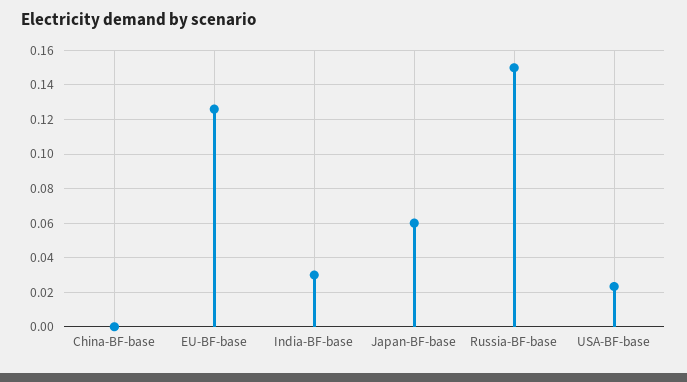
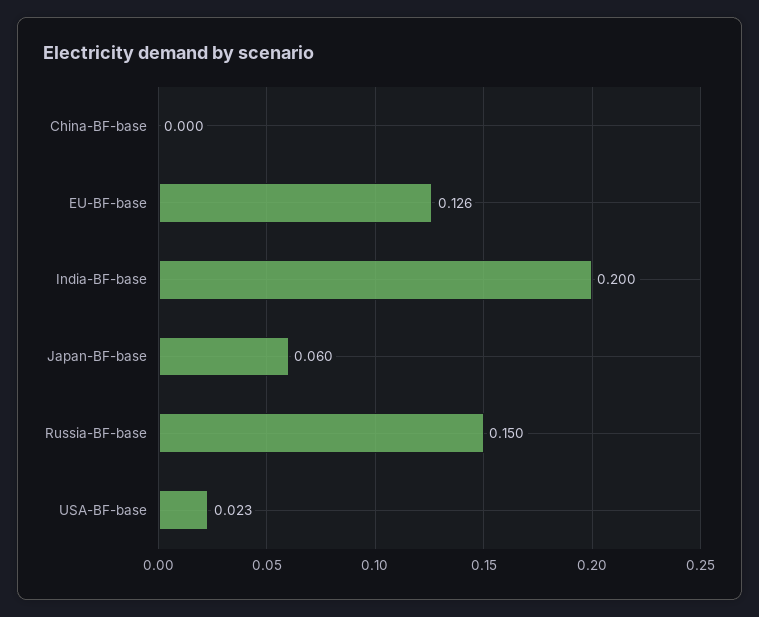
India-BF-base: 0.03 -> 0.2

